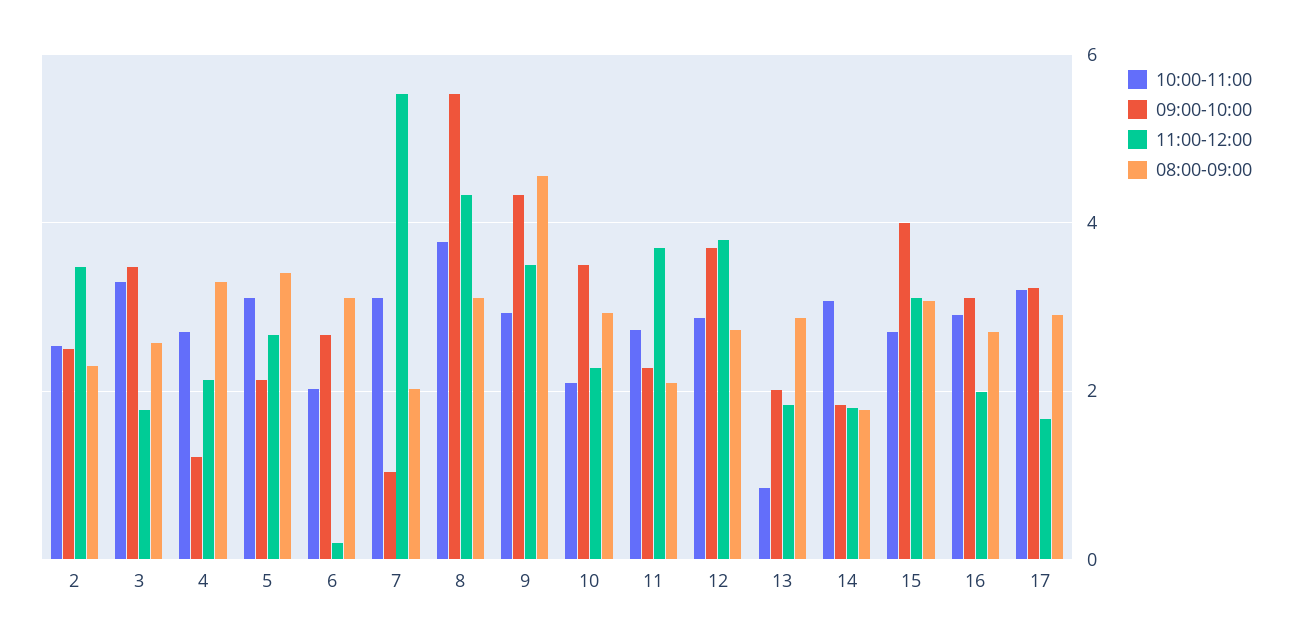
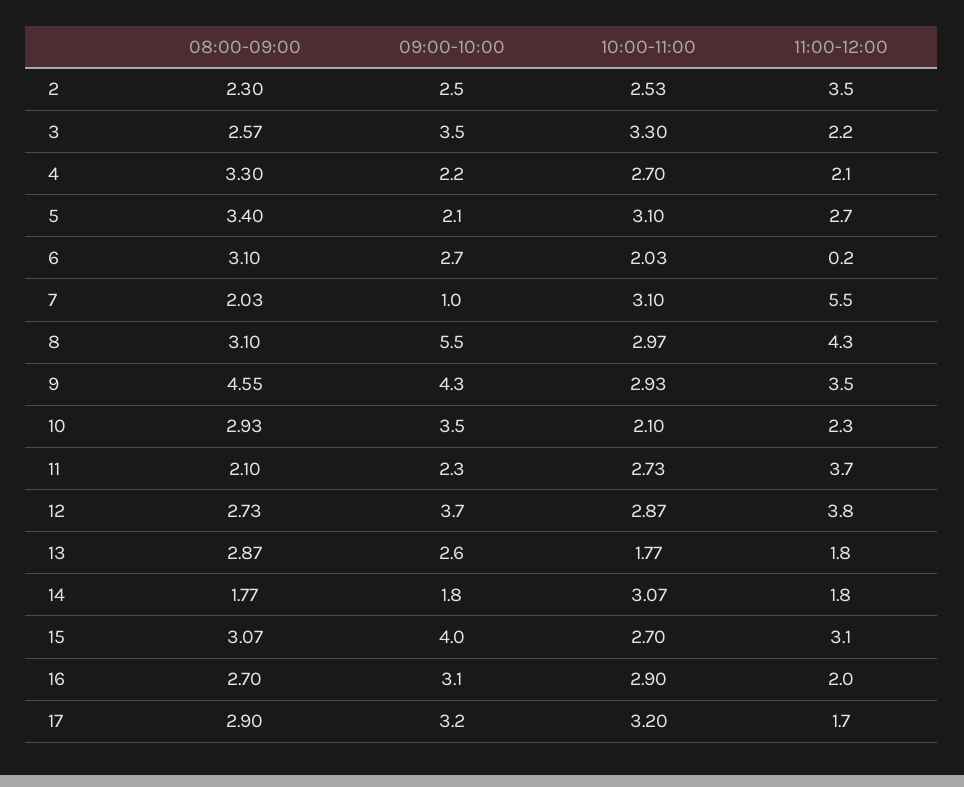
11:00-12:00, 3: 1.8 -> 2.2
09:00-10:00, 4: 1.2 -> 2.2
10:00-11:00, 8: 3.8 -> 2.97
10:00-11:00, 13: 0.8 -> 1.77
09:00-10:00, 13: 2 -> 2.6

